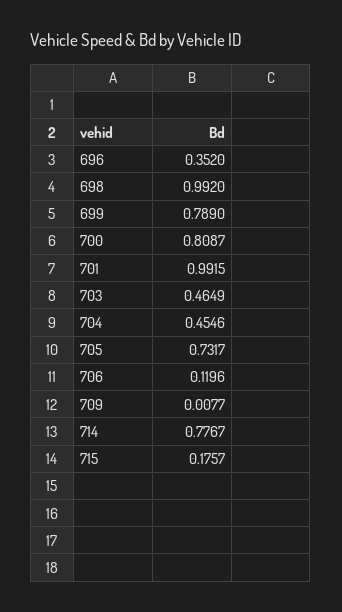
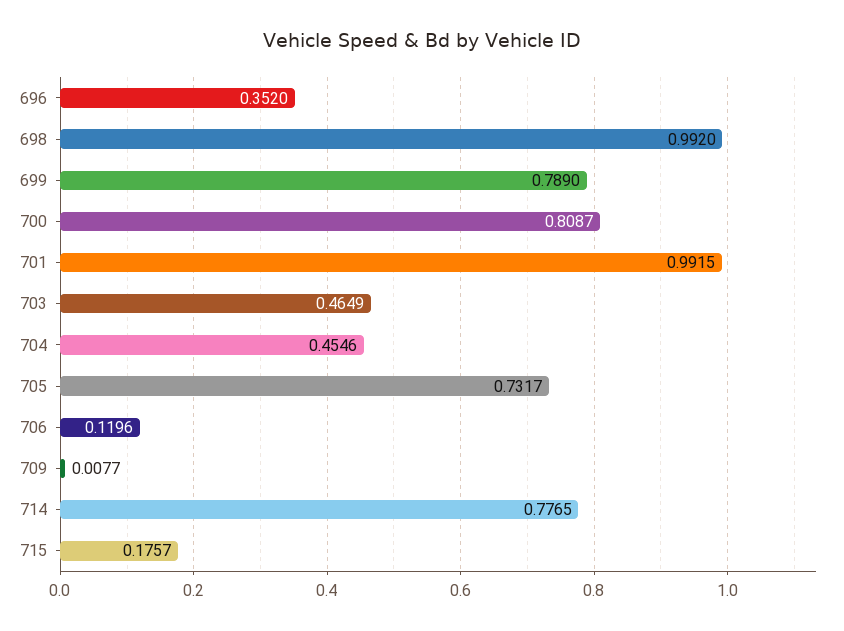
714: 0.7767 -> 0.7765

